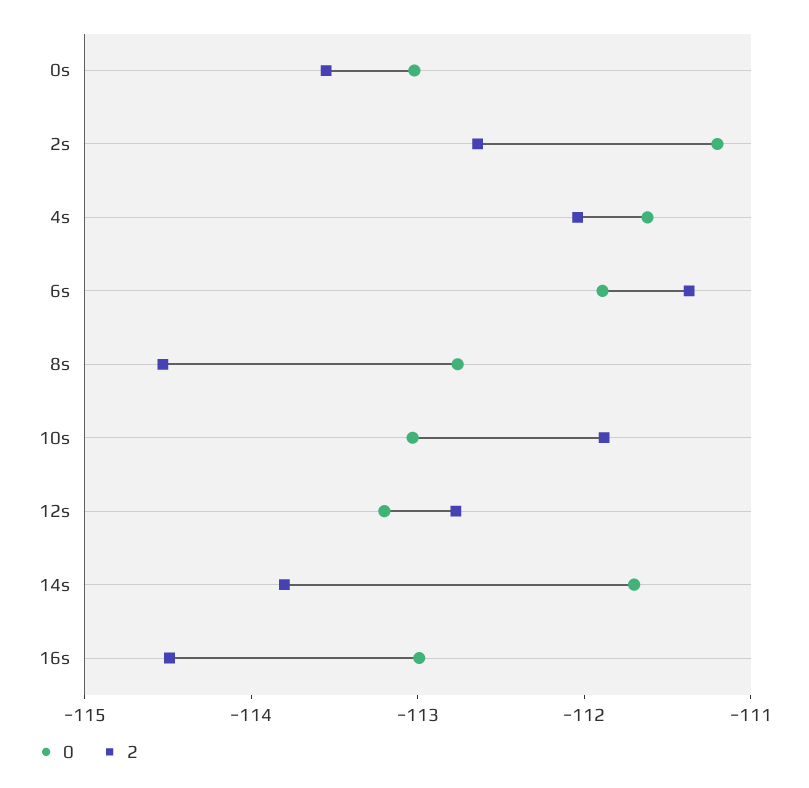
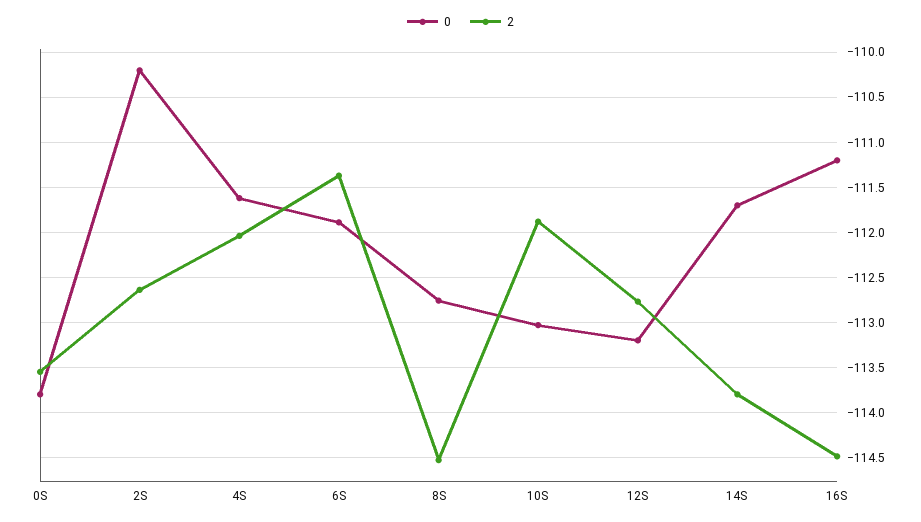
0, 0s: -113 -> -113.8
0, 2s: -111.2 -> -110.2
0, 16s: -113 -> -111.2

